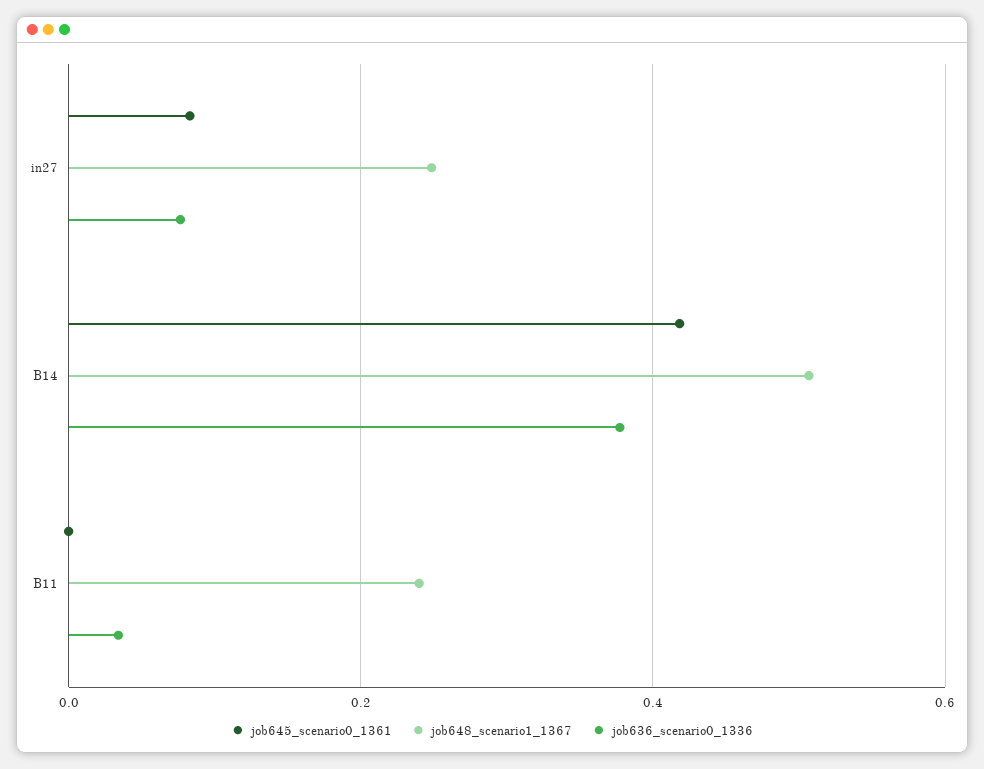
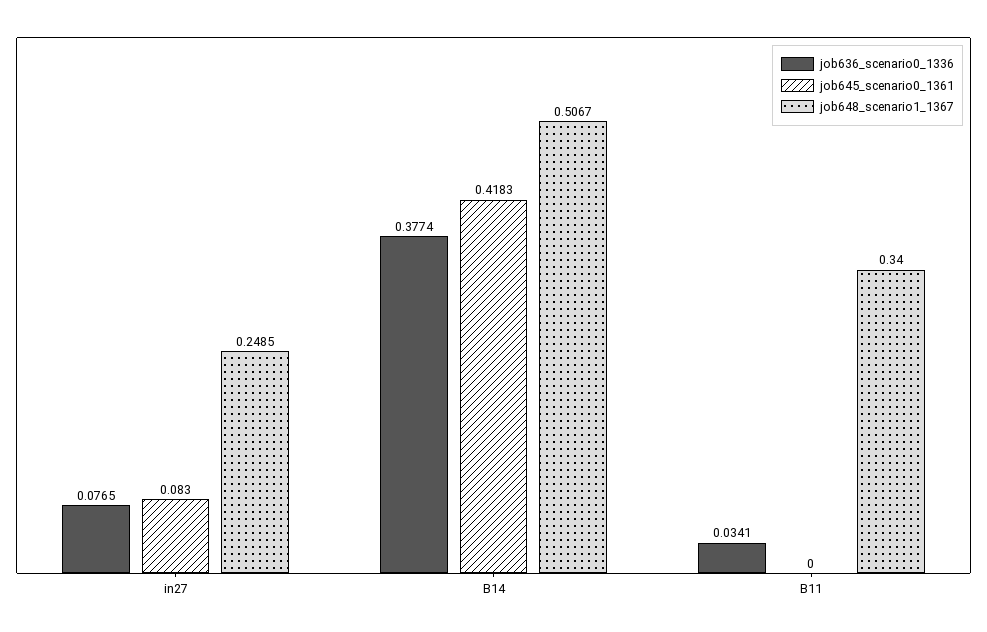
job648_scenario1_1367, B11: 0.24 -> 0.34

